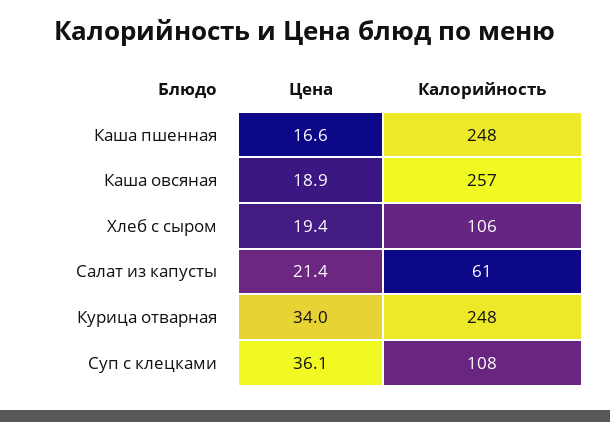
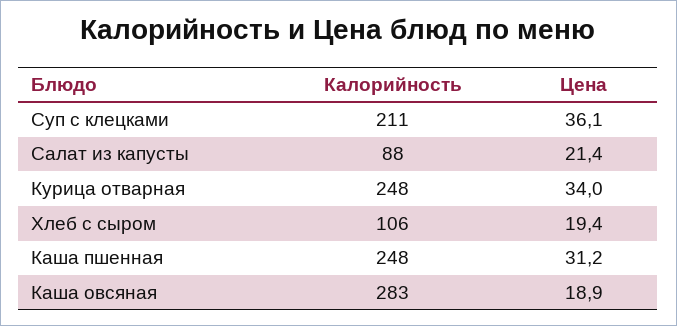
Цена, Каша пшенная: 16.6 -> 31.2
Калорийность, Каша овсяная: 257 -> 283
Калорийность, Салат из капусты: 61 -> 88
Калорийность, Суп с клецками: 108 -> 211

